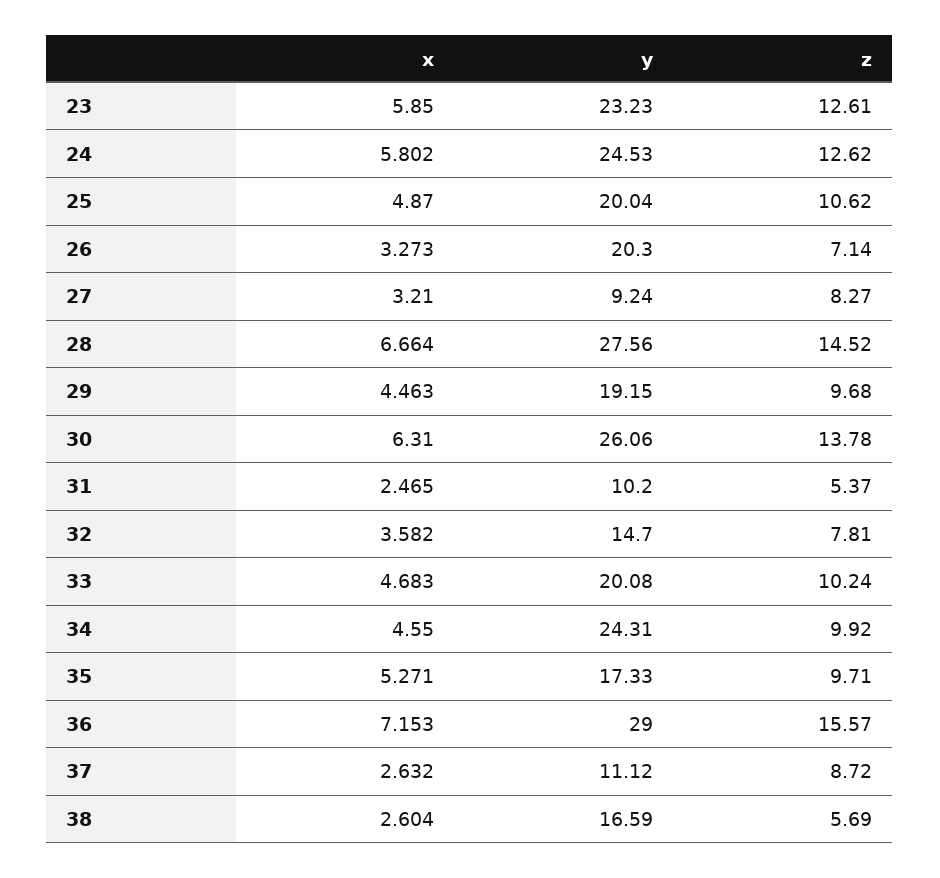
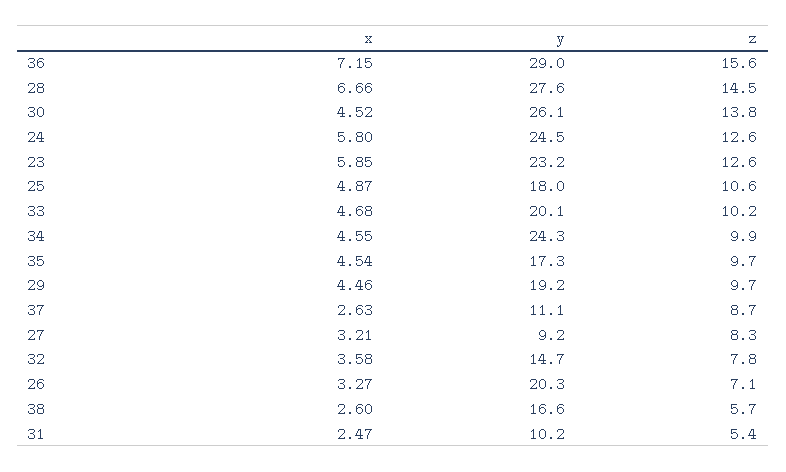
y, 25: 20.04 -> 18
x, 30: 6.31 -> 4.52
x, 35: 5.271 -> 4.54

